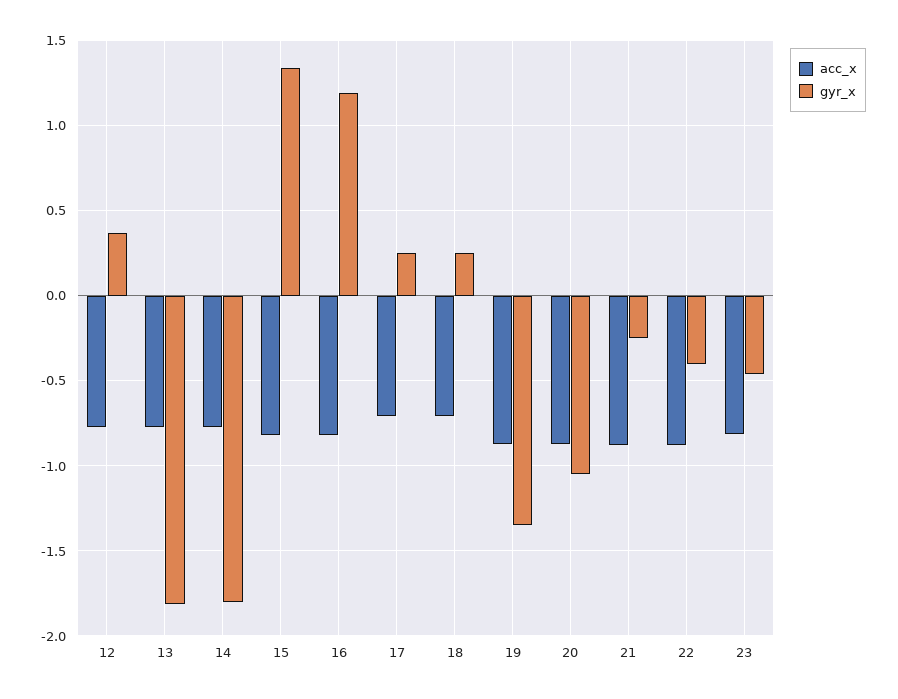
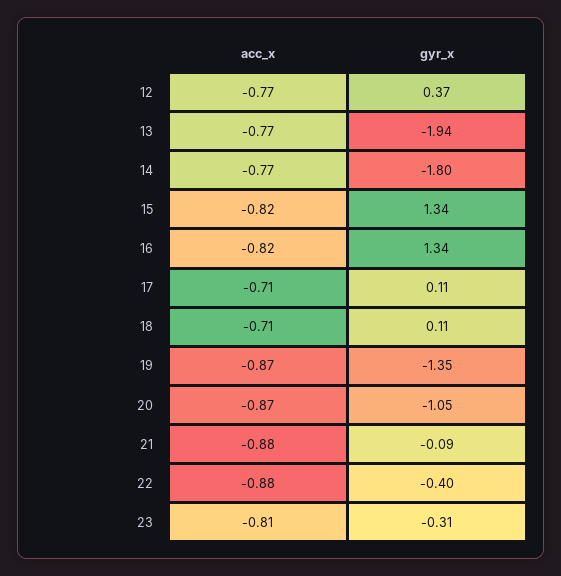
gyr_x, 13: -1.8 -> -1.94
gyr_x, 16: 1.2 -> 1.34
gyr_x, 17: 0.25 -> 0.11
gyr_x, 18: 0.25 -> 0.11
gyr_x, 21: -0.25 -> -0.09
gyr_x, 23: -0.45 -> -0.31

